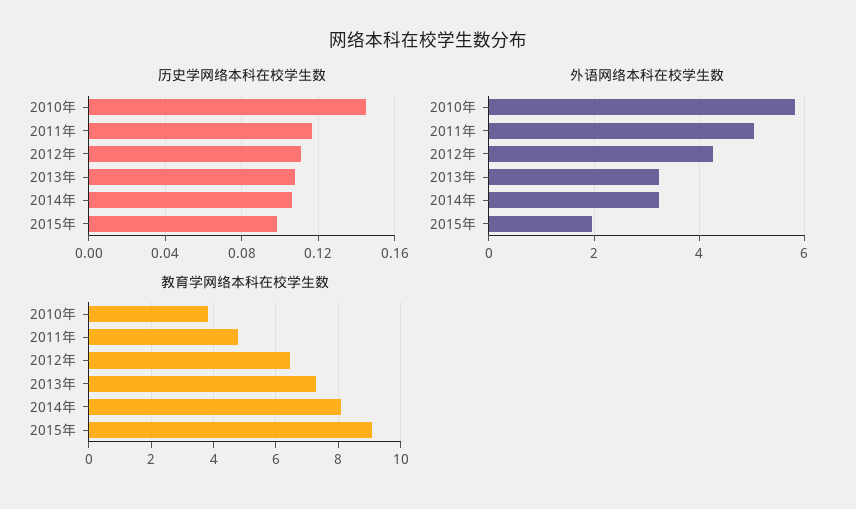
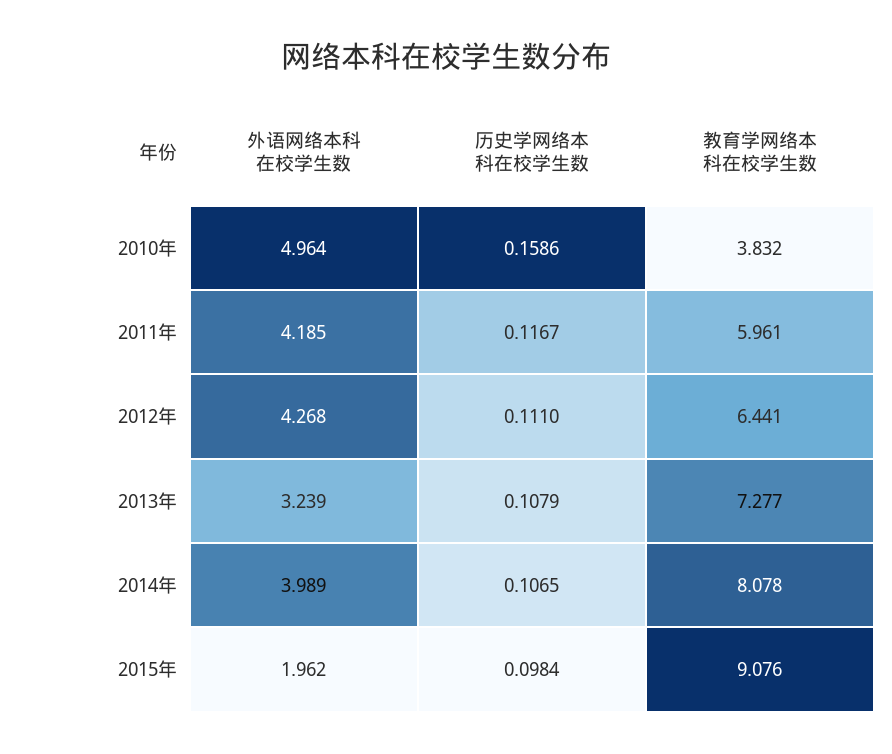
历史学网络本科在校学生数, 2010年: 0.145 -> 0.1586
外语网络本科在校学生数, 2010年: 5.8 -> 4.964
外语网络本科在校学生数, 2011年: 5 -> 4.185
外语网络本科在校学生数, 2014年: 3.2 -> 3.989
教育学网络本科在校学生数, 2011年: 4.8 -> 5.961

